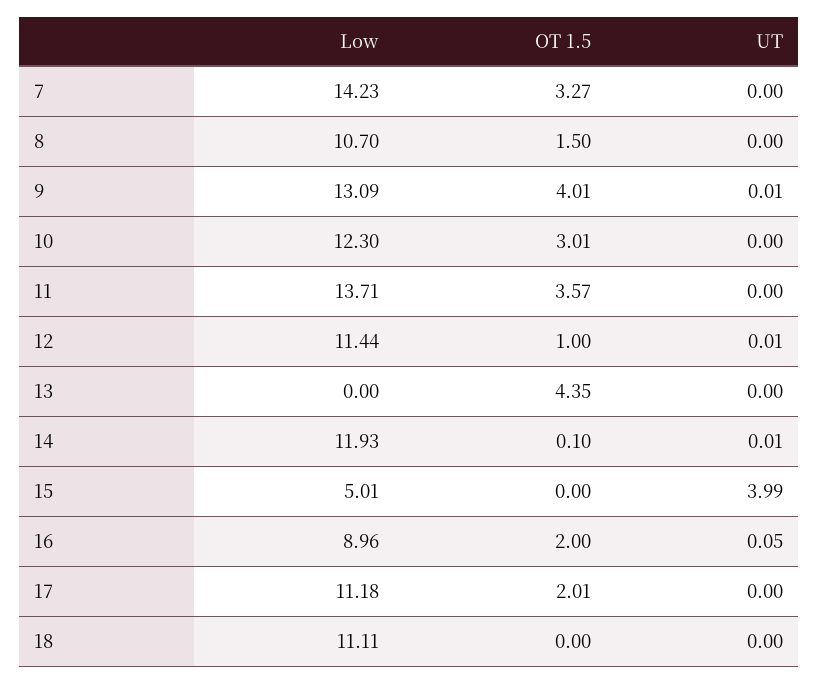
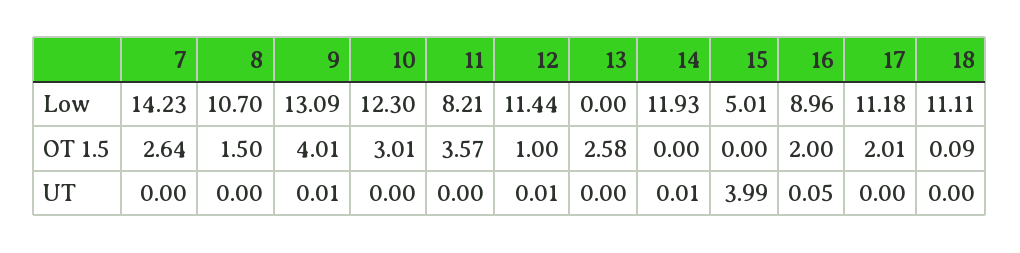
OT 1.5, 7: 3.27 -> 2.64
Low, 11: 13.71 -> 8.21
OT 1.5, 13: 4.35 -> 2.58
OT 1.5, 14: 0.1 -> 0
OT 1.5, 18: 0 -> 0.09

